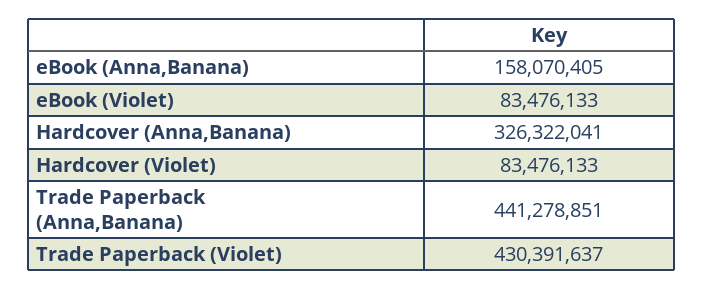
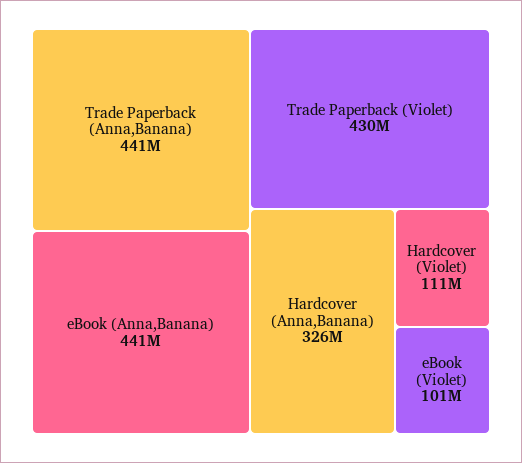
eBook (Anna,Banana): 158070405 -> 441000000
eBook (Violet): 83476133 -> 101000000
Hardcover (Violet): 83476133 -> 111000000

